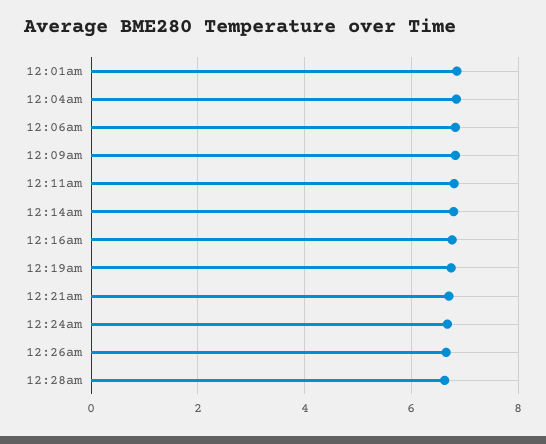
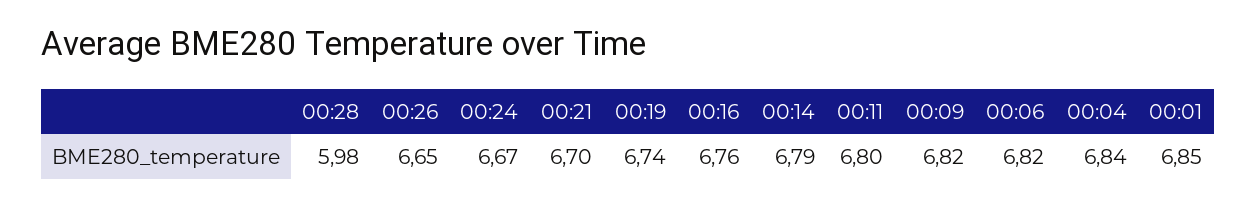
12:28am: 6.6 -> 5.98

